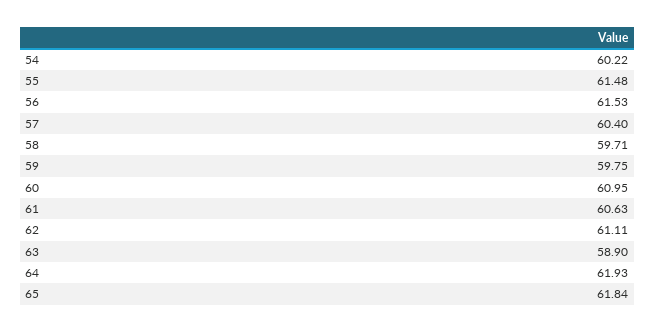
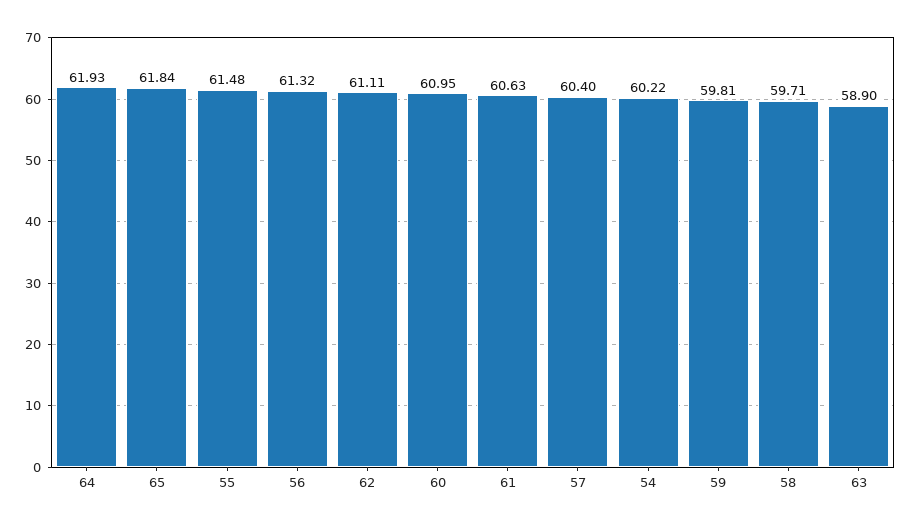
56: 61.53 -> 61.32
59: 59.75 -> 59.81

